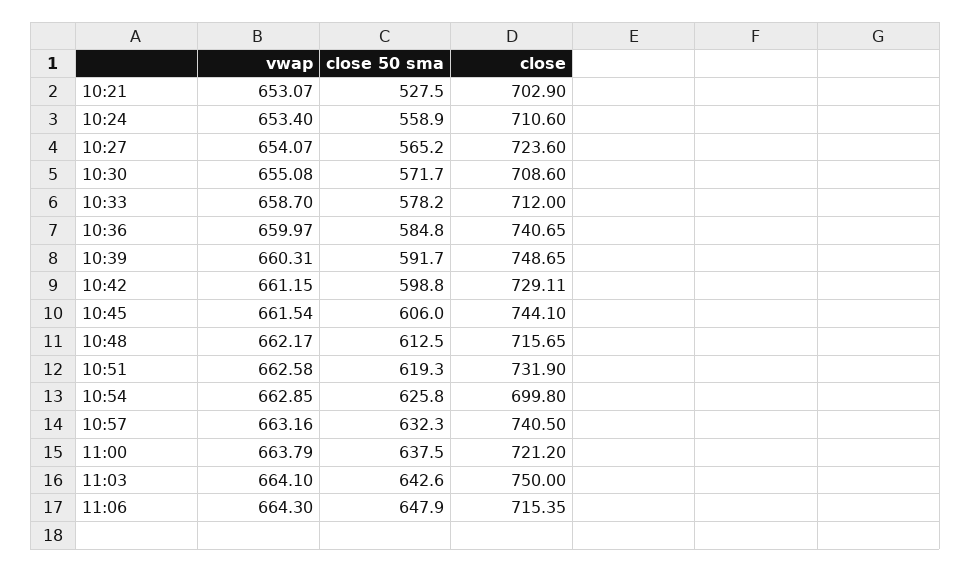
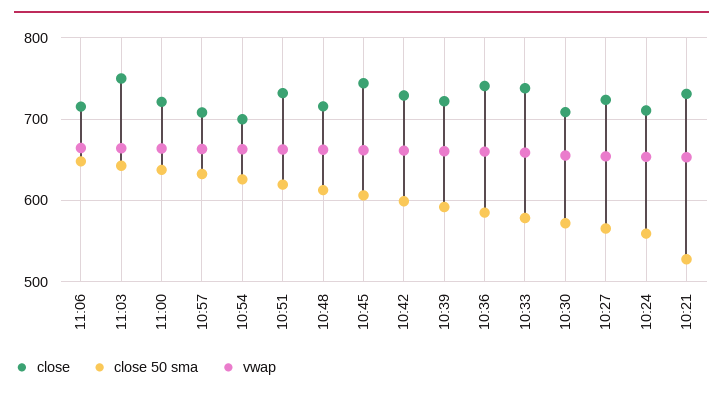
close, 10:21: 702.9 -> 730
close, 10:33: 712 -> 740
close, 10:39: 748.65 -> 720
close, 10:57: 740.5 -> 710

